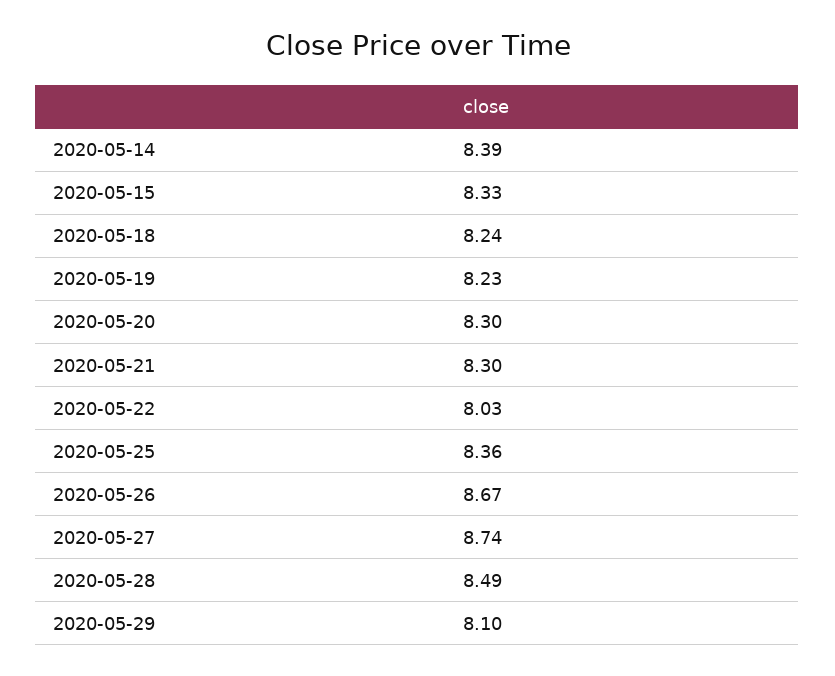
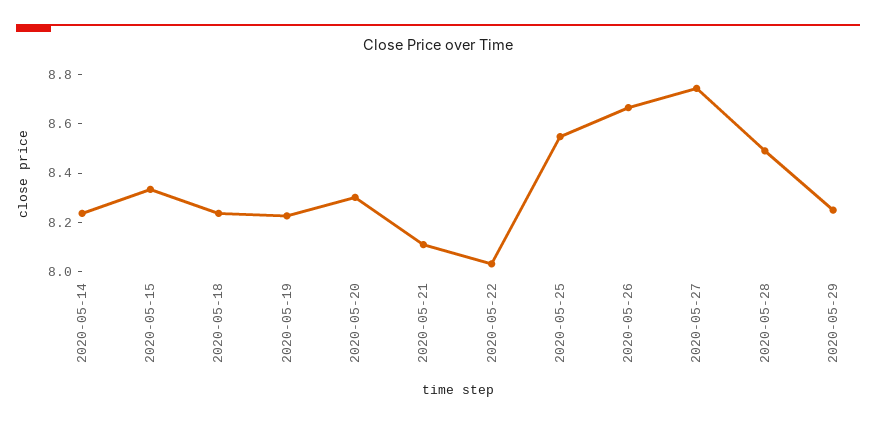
2020-05-14: 8.39 -> 8.25
2020-05-21: 8.3 -> 8.1
2020-05-25: 8.36 -> 8.55
2020-05-29: 8.1 -> 8.25

